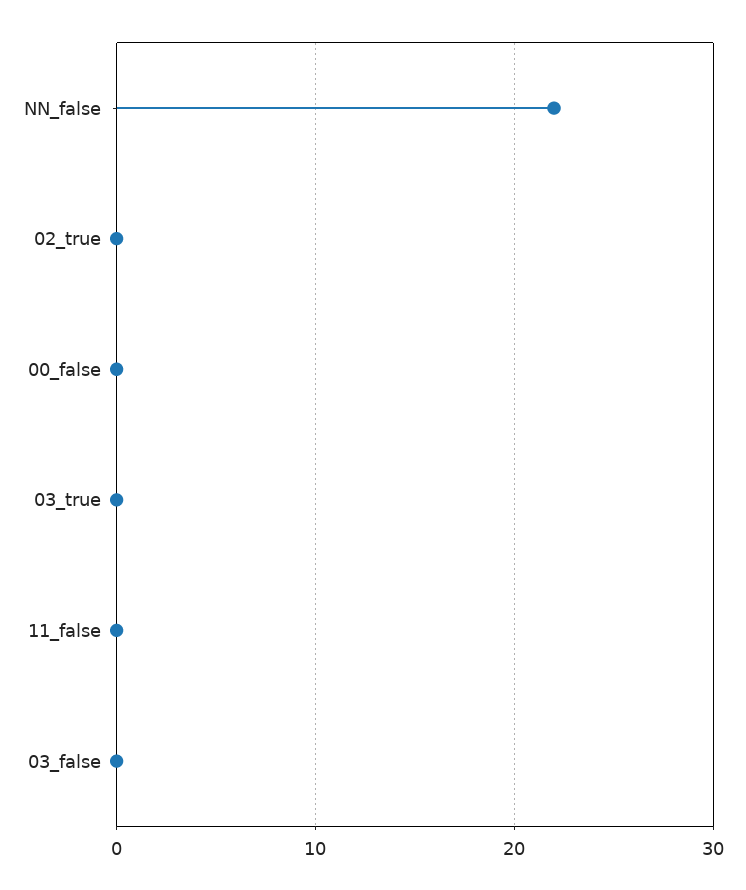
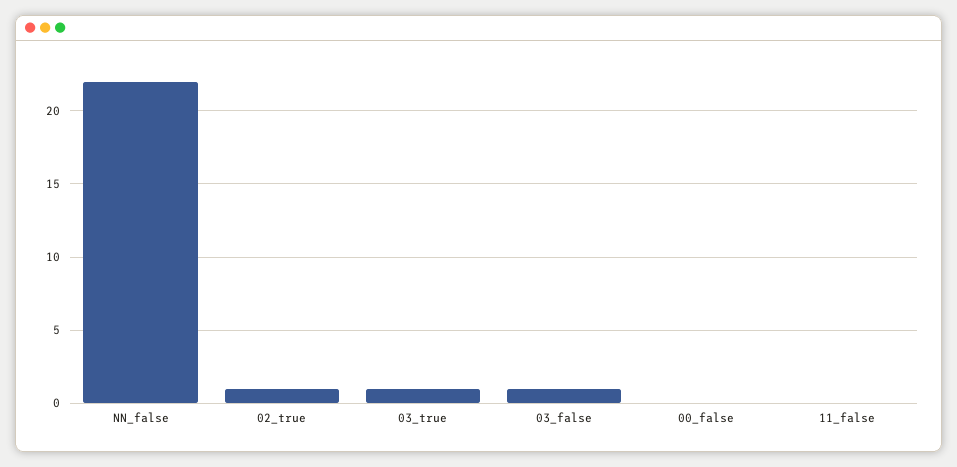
02_true: 0 -> 1
03_true: 0 -> 1
03_false: 0 -> 1

